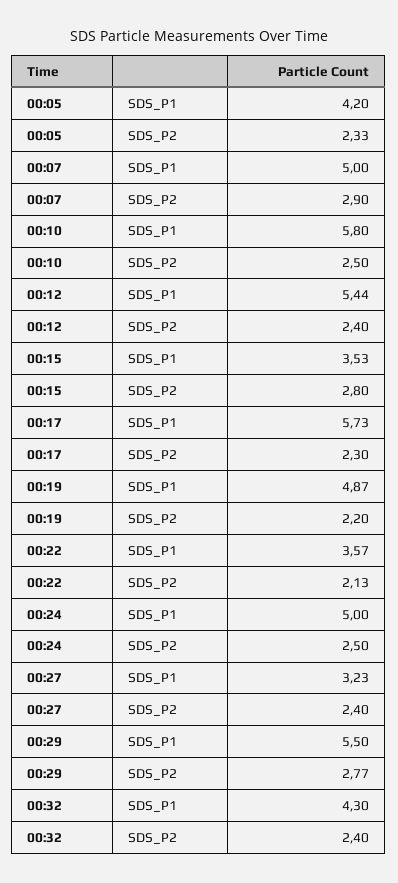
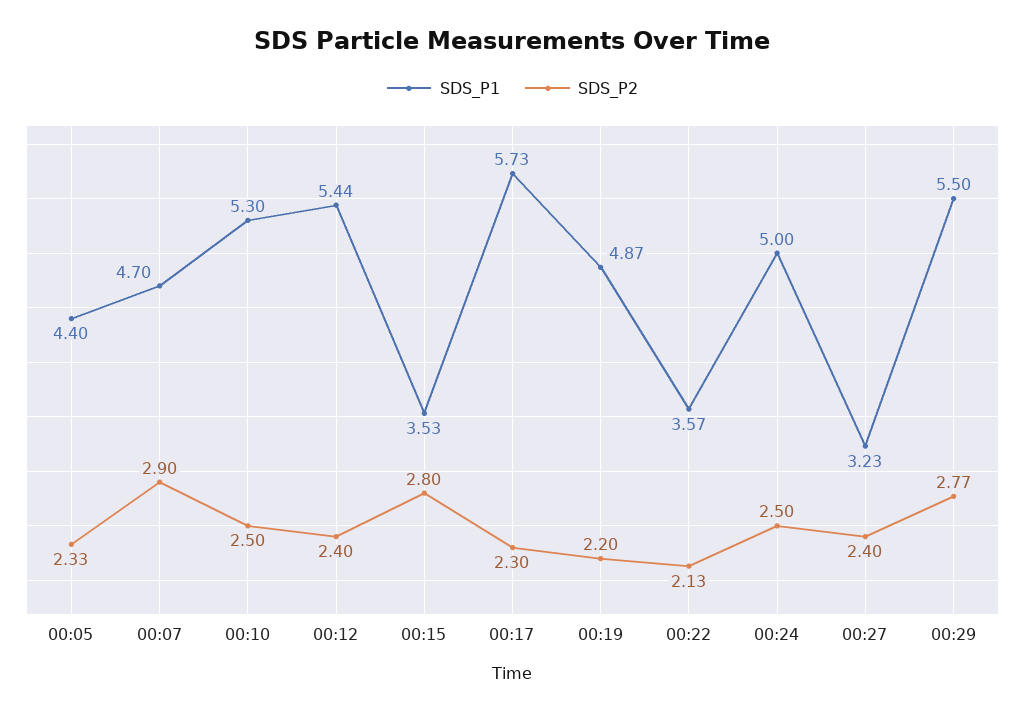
SDS_P1, 00:05: 4.2 -> 4.4
SDS_P1, 00:07: 5 -> 4.7
SDS_P1, 00:10: 5.8 -> 5.3
SDS_P1, 00:32: 4.3 -> none
SDS_P2, 00:32: 2.4 -> none

